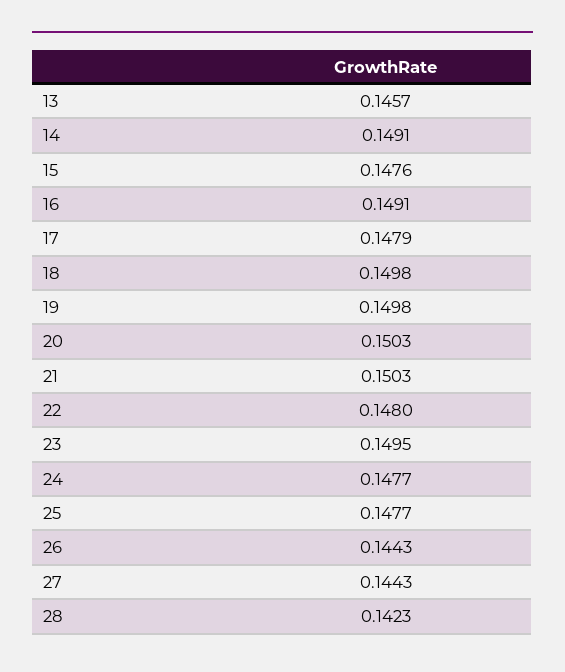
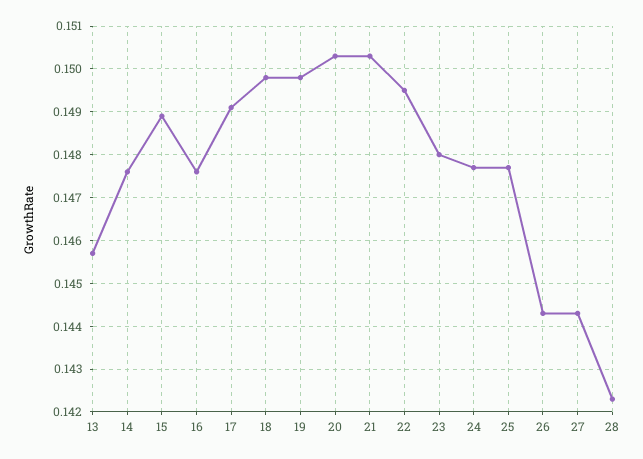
14: 0.1491 -> 0.1475
15: 0.1476 -> 0.149
16: 0.1491 -> 0.1475
17: 0.1479 -> 0.149
22: 0.148 -> 0.1495
23: 0.1495 -> 0.148

